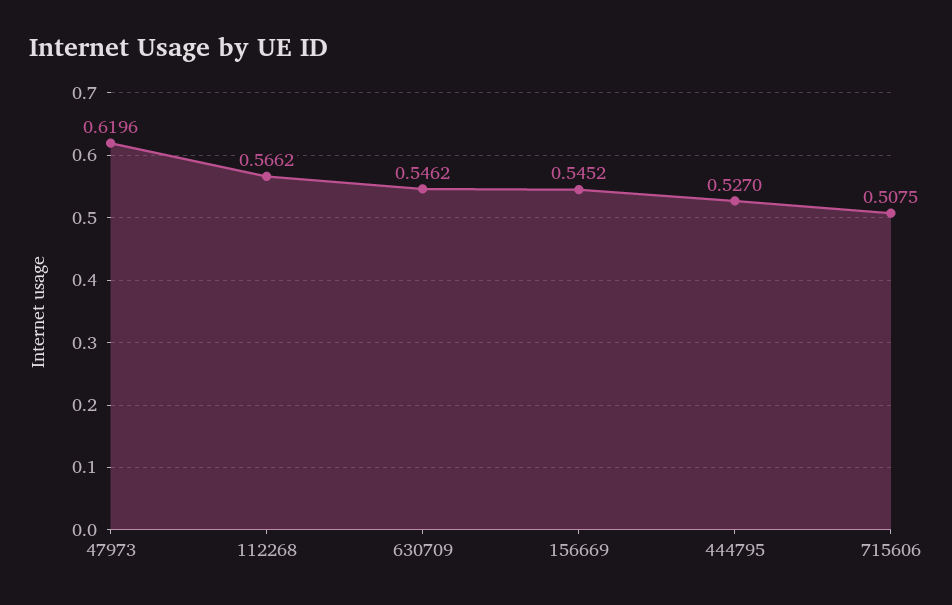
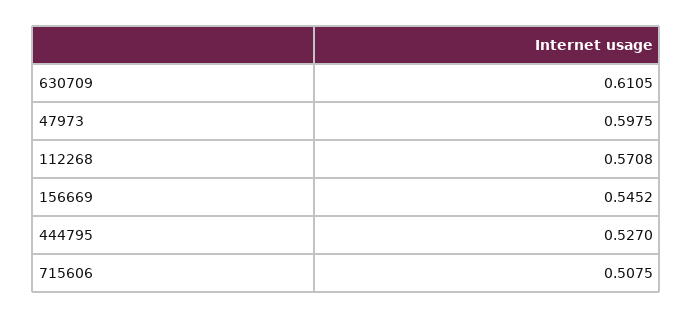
47973: 0.6196 -> 0.5975
112268: 0.5662 -> 0.5708
630709: 0.5462 -> 0.6105

